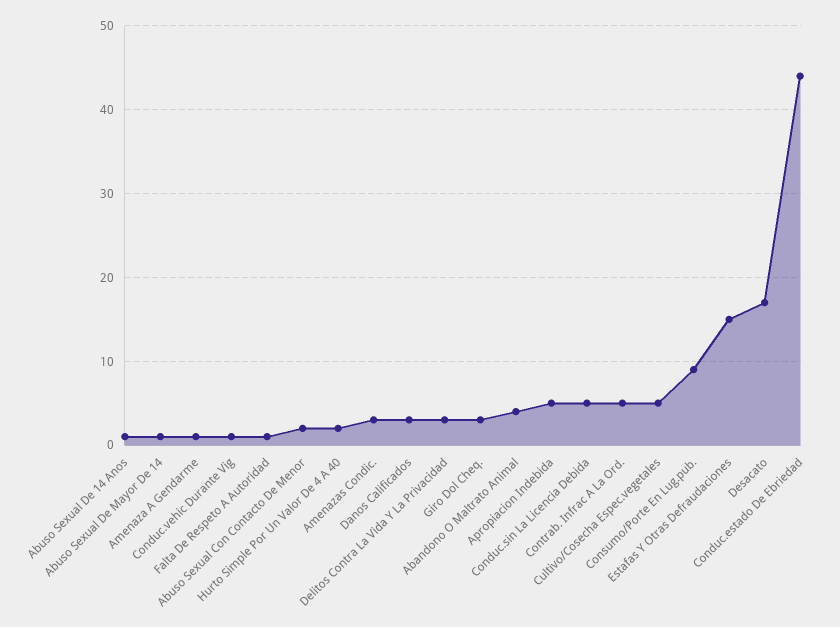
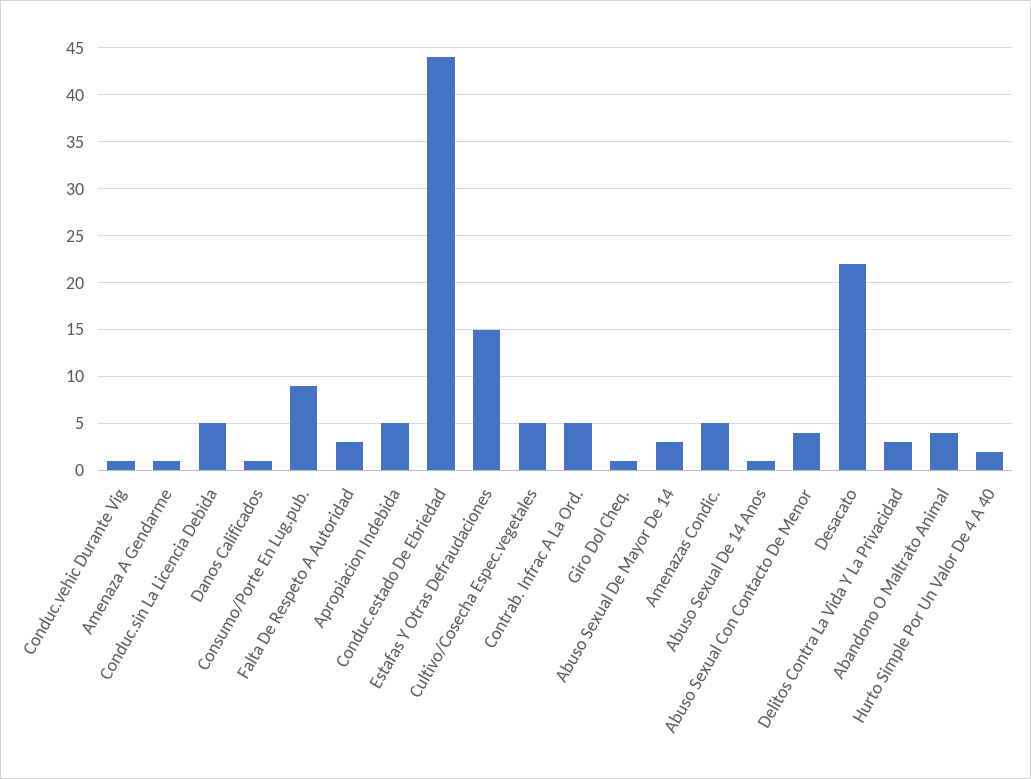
Abuso Sexual De Mayor De 14: 1 -> 3
Falta De Respeto A Autoridad: 1 -> 3
Abuso Sexual Con Contacto De Menor: 2 -> 4
Amenazas Condic.: 3 -> 5
Danos Calificados: 3 -> 1
Giro Dol Cheq.: 3 -> 1
Desacato: 17 -> 22

